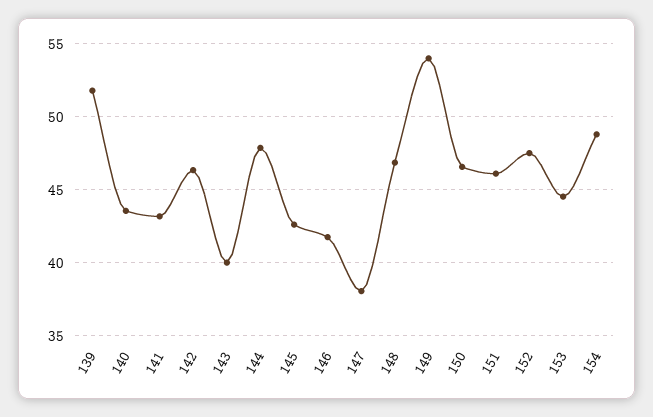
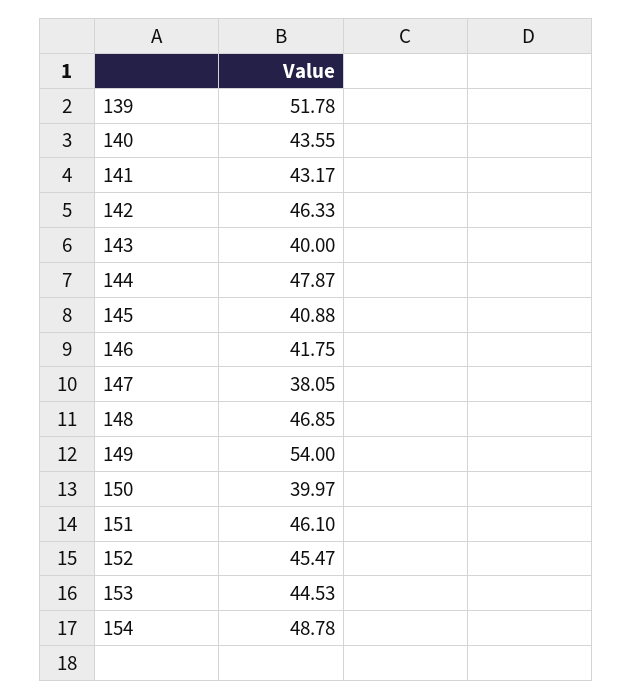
145: 42.5 -> 40.88
150: 46.5 -> 39.97
152: 47.5 -> 45.47

